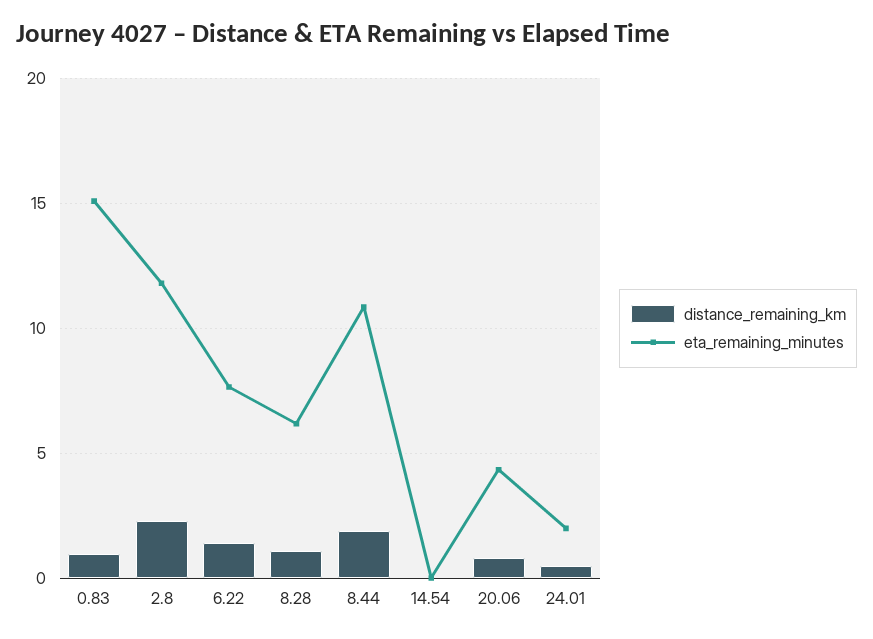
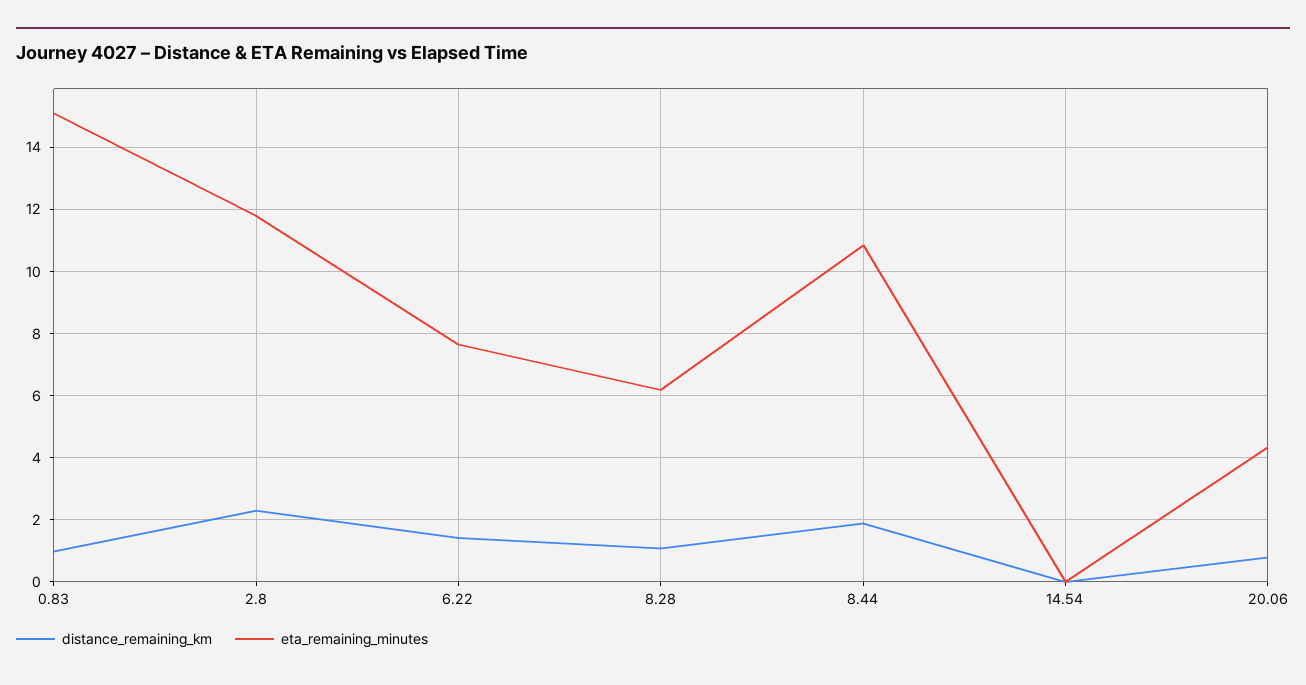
distance_remaining_km, 24.01: 0.5 -> none
eta_remaining_minutes, 24.01: 2 -> none

